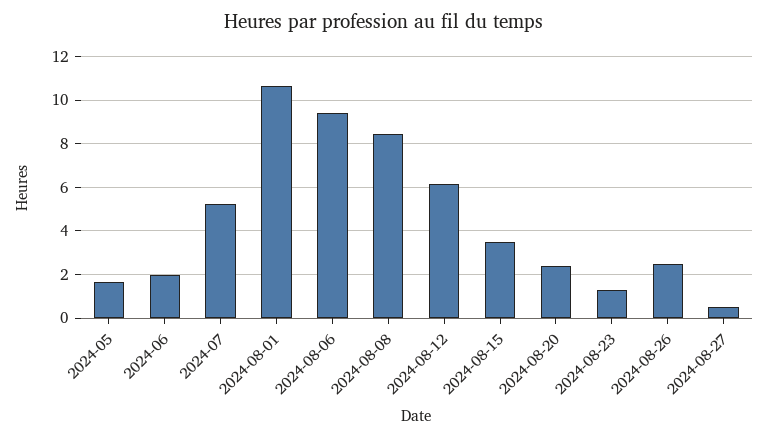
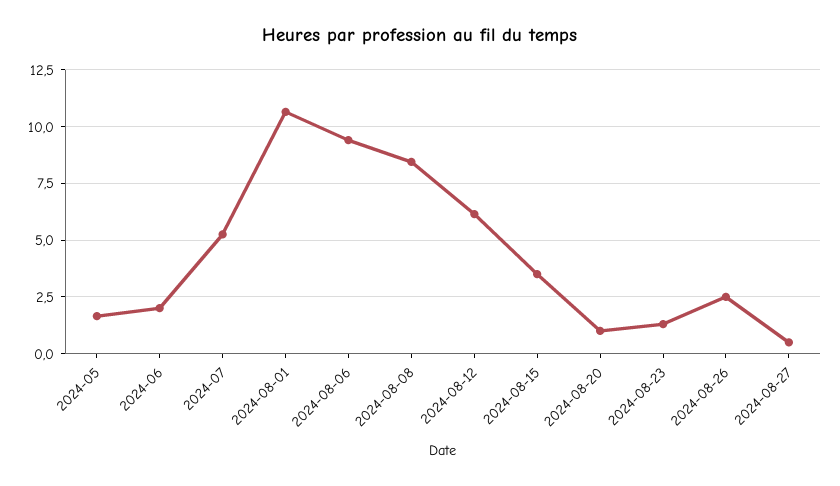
2024-08-20: 2.5 -> 1

